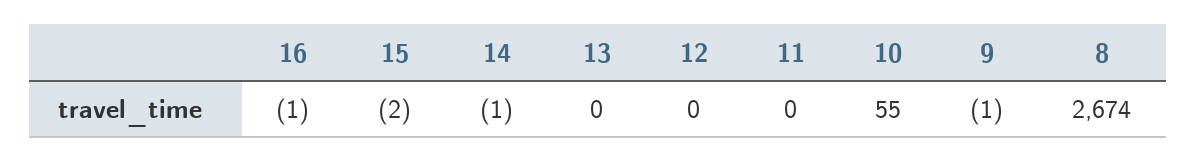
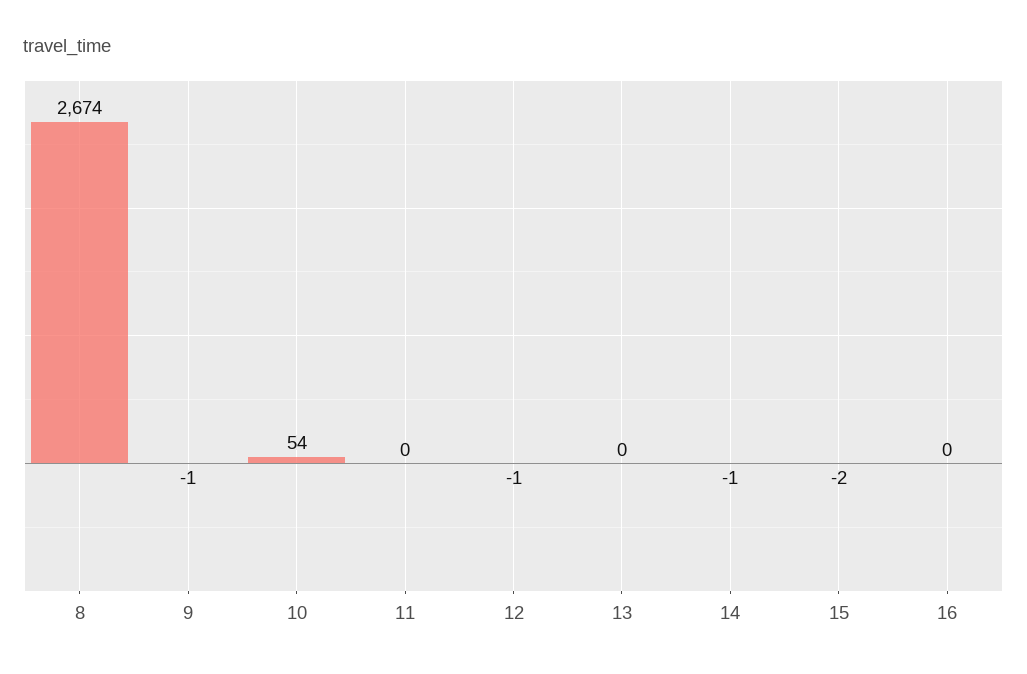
16: -1 -> 0
12: 0 -> -1
10: 55 -> 54

